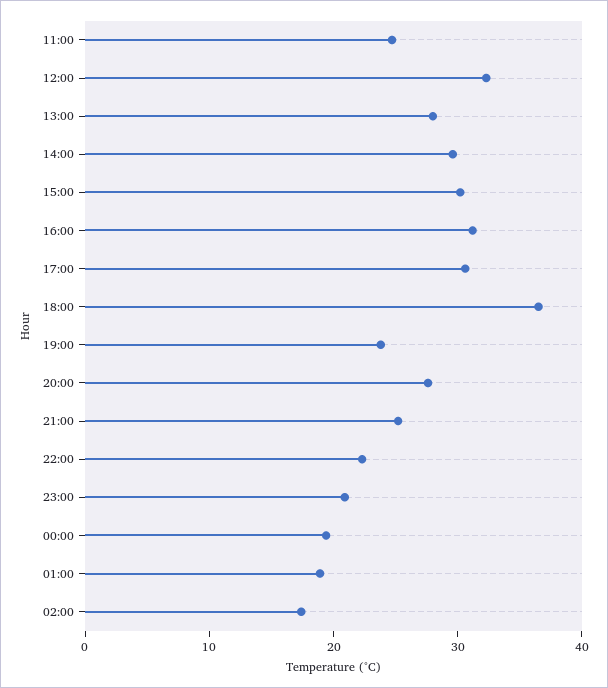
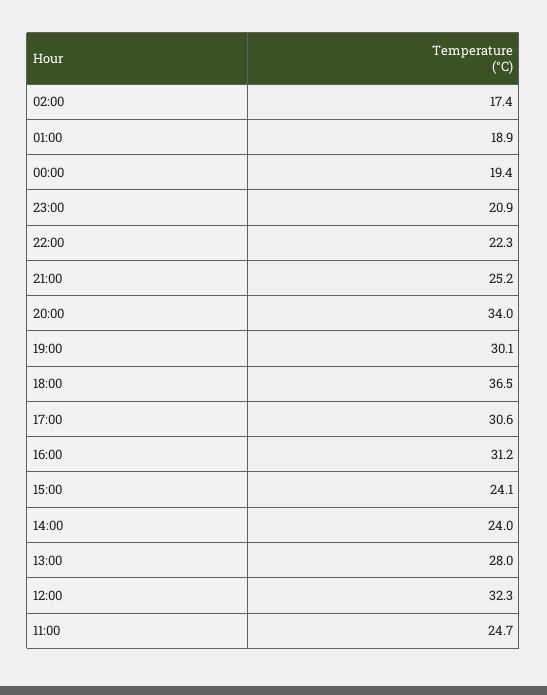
14:00: 30 -> 24
15:00: 30 -> 24.1
19:00: 24 -> 30.1
20:00: 28 -> 34

